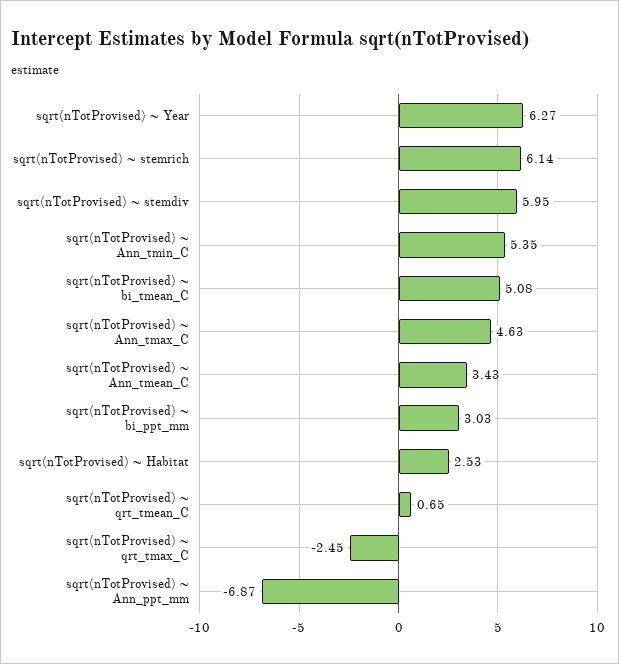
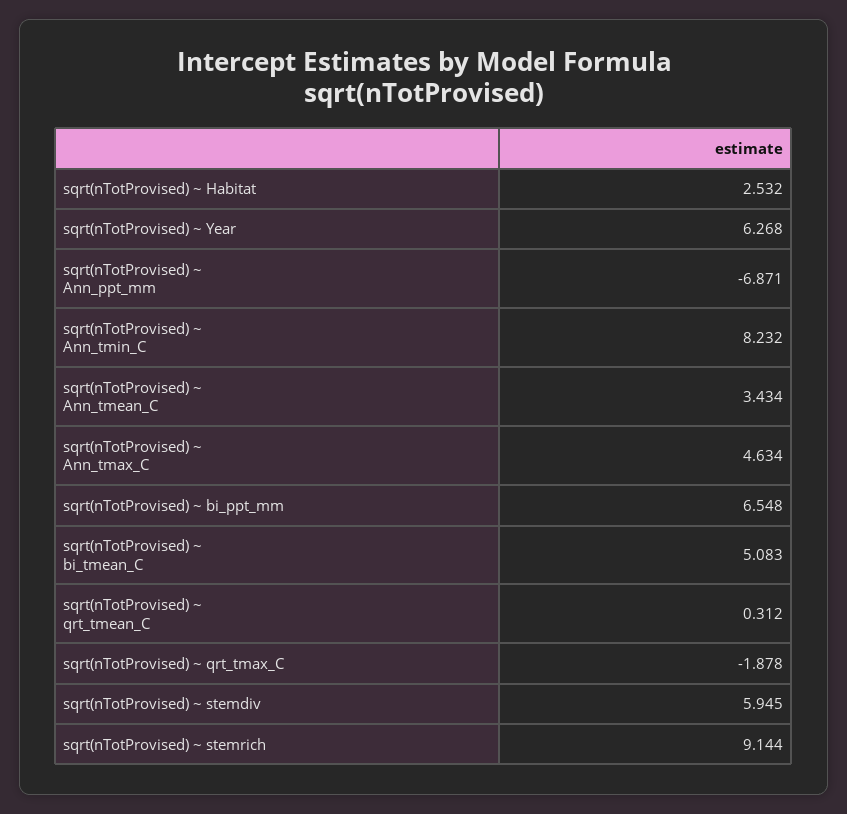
sqrt(nTotProvised) ~ stemrich: 6.14 -> 9.144
sqrt(nTotProvised) ~ Ann_tmin_C: 5.35 -> 8.232
sqrt(nTotProvised) ~ bi_ppt_mm: 3.03 -> 6.548
sqrt(nTotProvised) ~ qrt_tmean_C: 0.65 -> 0.312
sqrt(nTotProvised) ~ qrt_tmax_C: -2.45 -> -1.878

